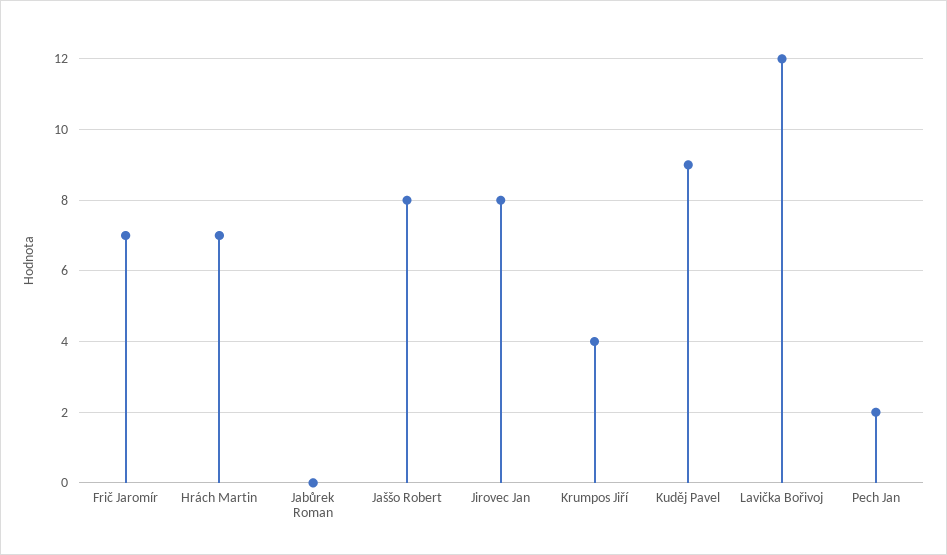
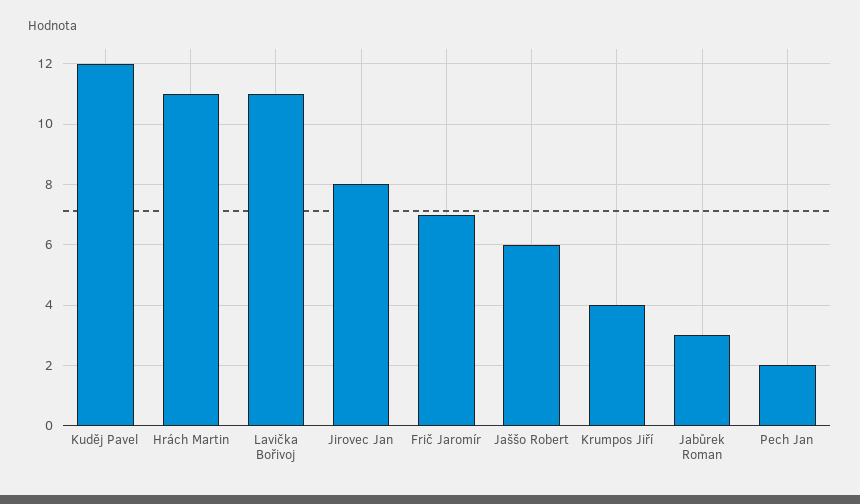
Hrách Martin: 7 -> 11
Jabůrek Roman: 0 -> 3
Jaššo Robert: 8 -> 6
Kuděj Pavel: 9 -> 12
Lavička Bořivoj: 12 -> 11

